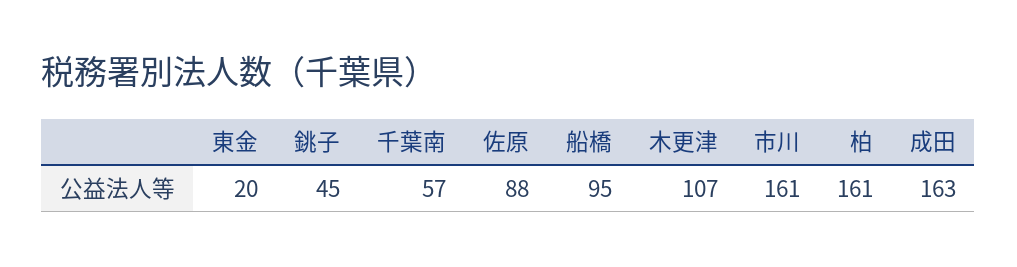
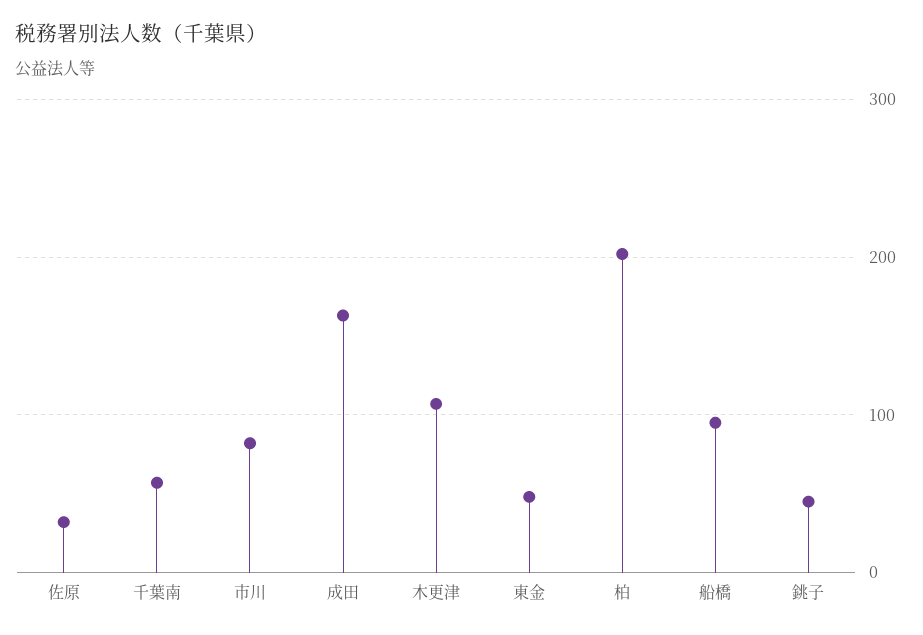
東金: 20 -> 50
佐原: 88 -> 30
市川: 161 -> 80
柏: 161 -> 200

